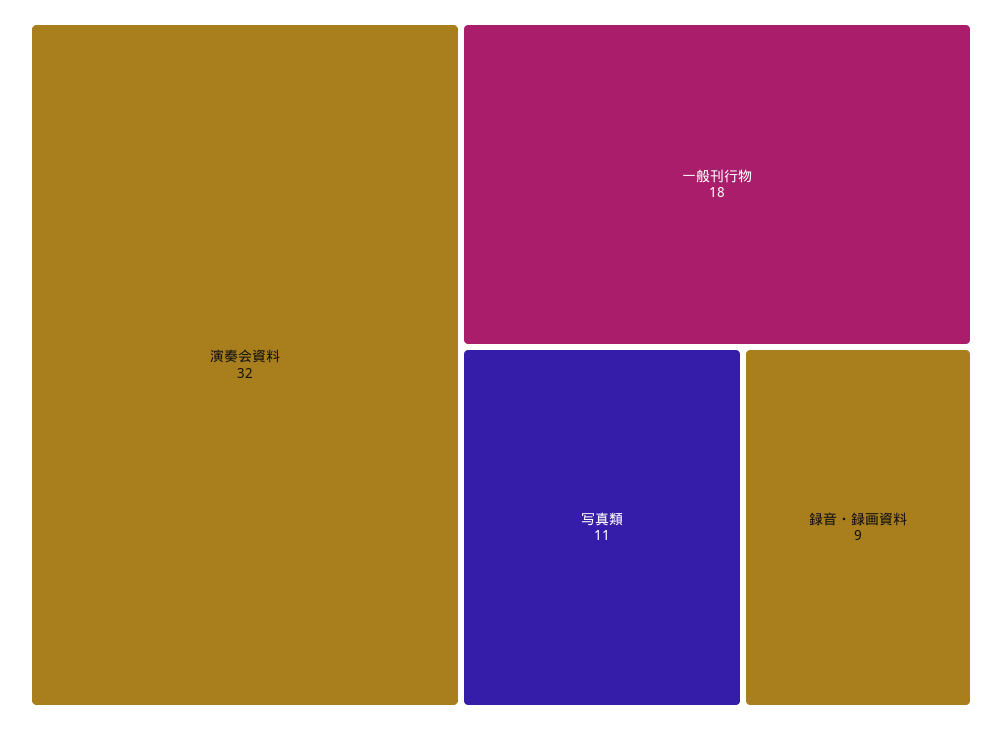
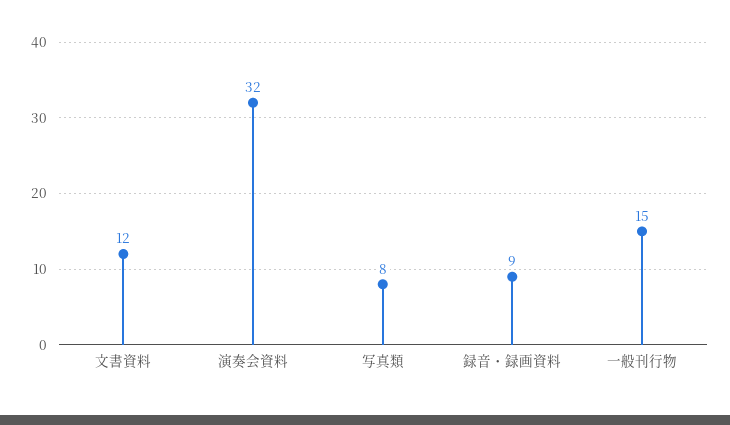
一般刊行物: 18 -> 15
写真類: 11 -> 8
文書資料: none -> 12

